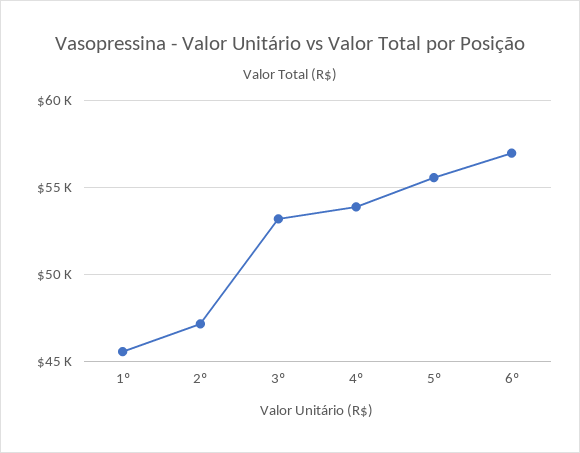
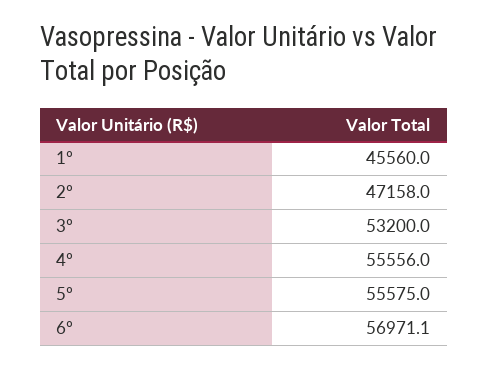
4º: 54000 -> 55556

